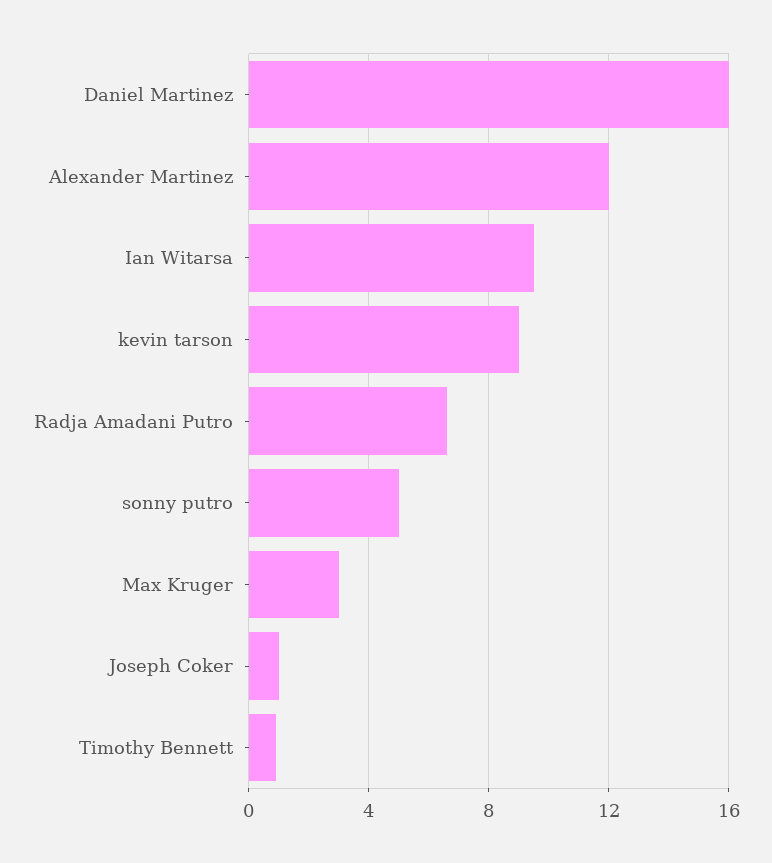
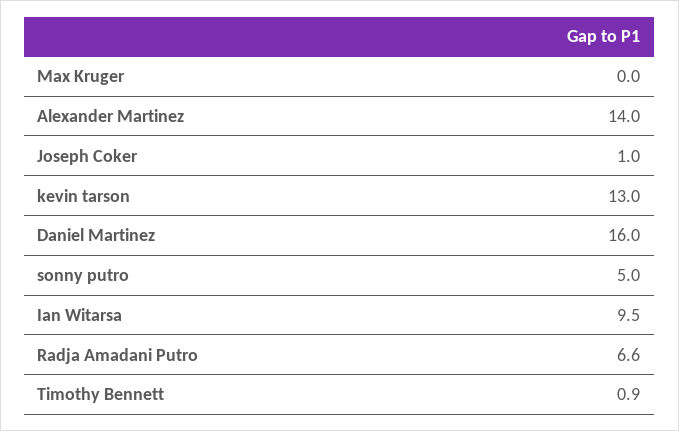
Alexander Martinez: 12 -> 14
kevin tarson: 9 -> 13
Max Kruger: 3 -> 0

